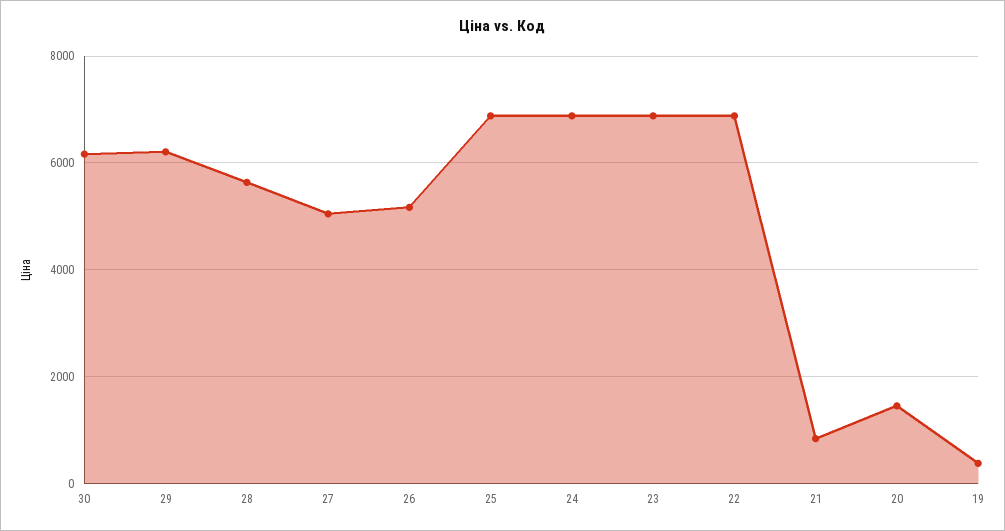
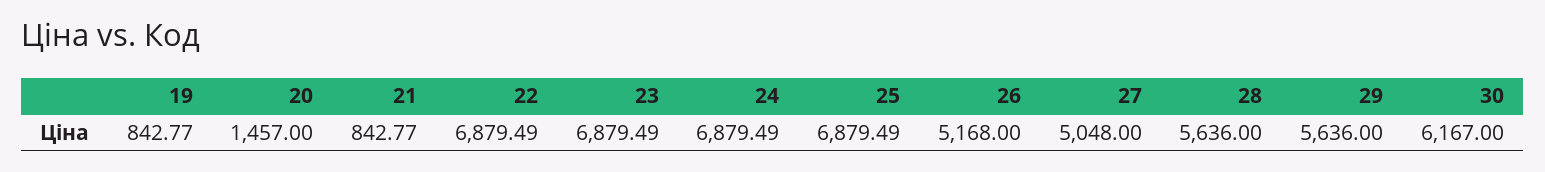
29: 6200 -> 5636
19: 400 -> 842.77

